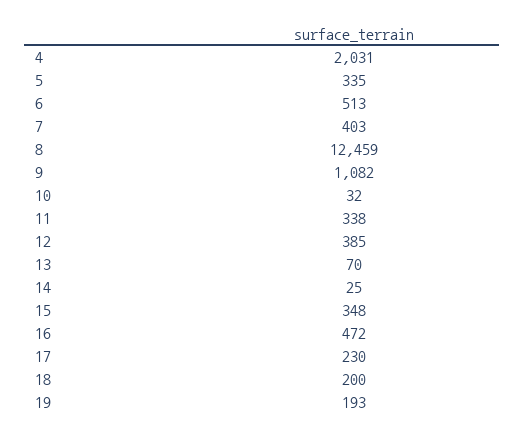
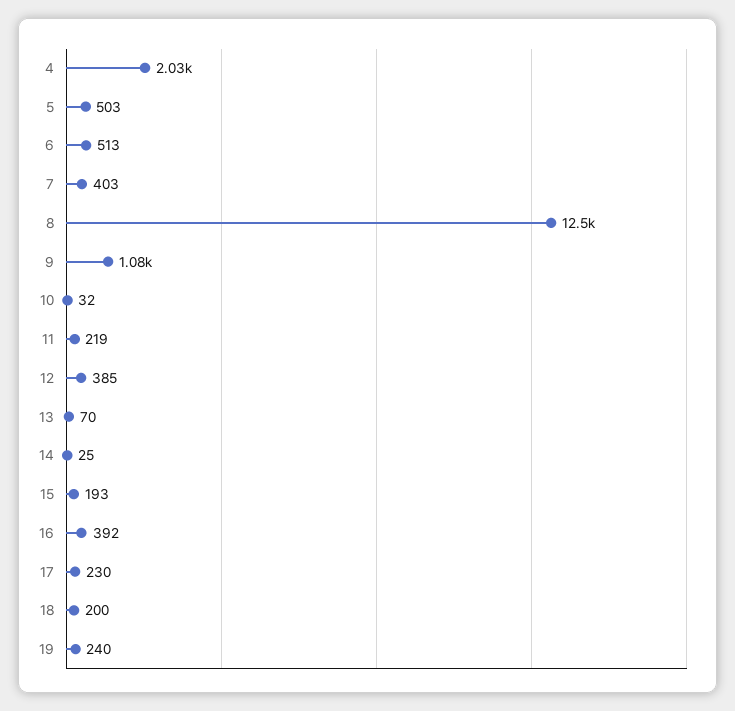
5: 335 -> 503
11: 338 -> 219
15: 348 -> 193
16: 472 -> 392
19: 193 -> 240

